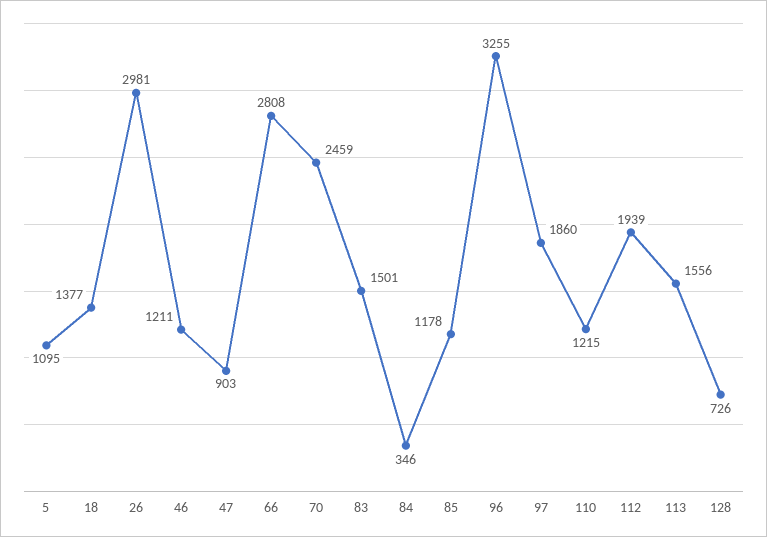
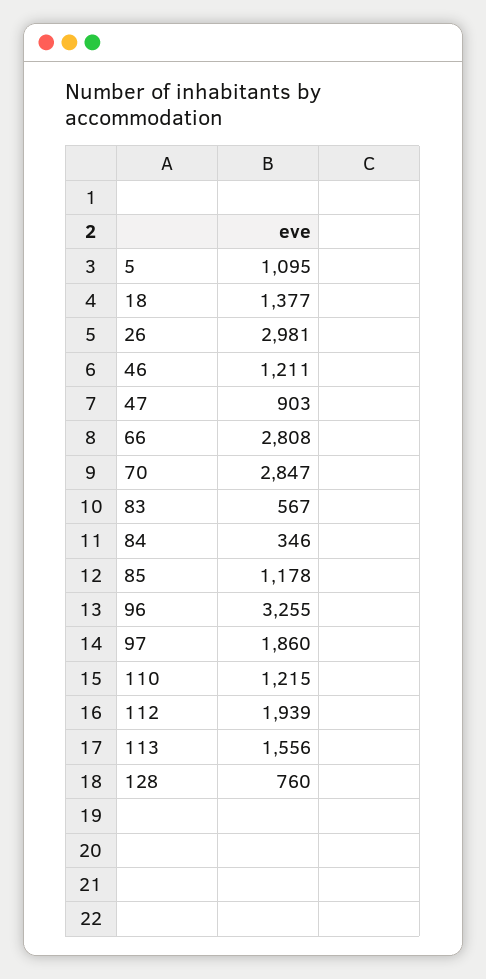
70: 2459 -> 2847
83: 1501 -> 567
128: 726 -> 760

